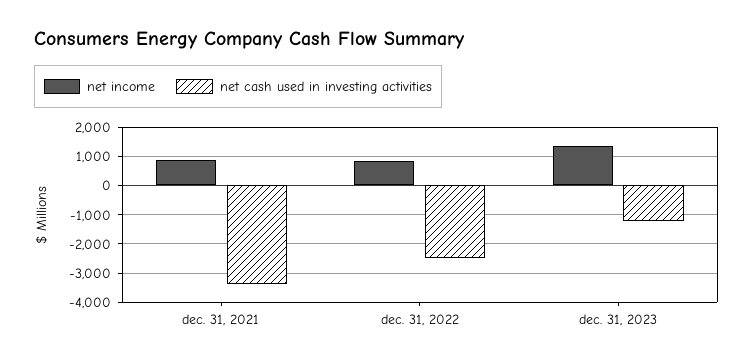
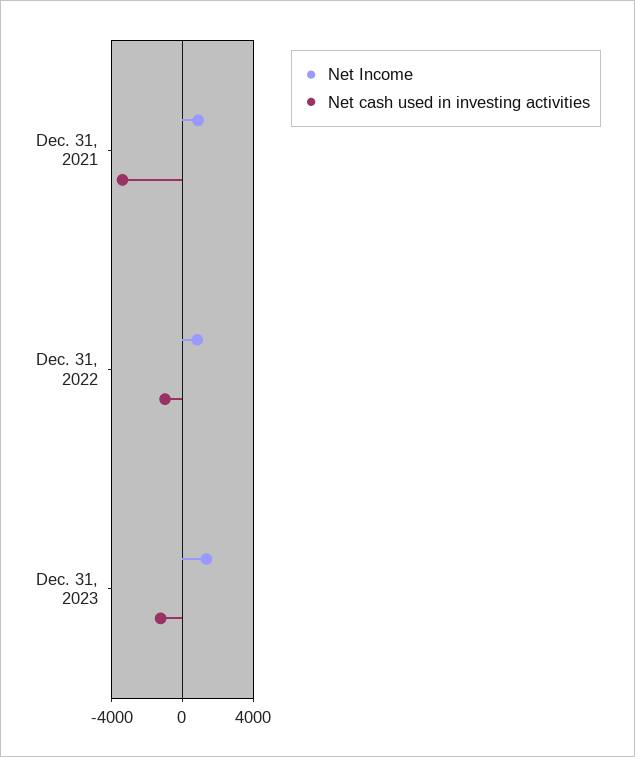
net cash used in investing activities, dec. 31, 2022: -2500 -> -1000

